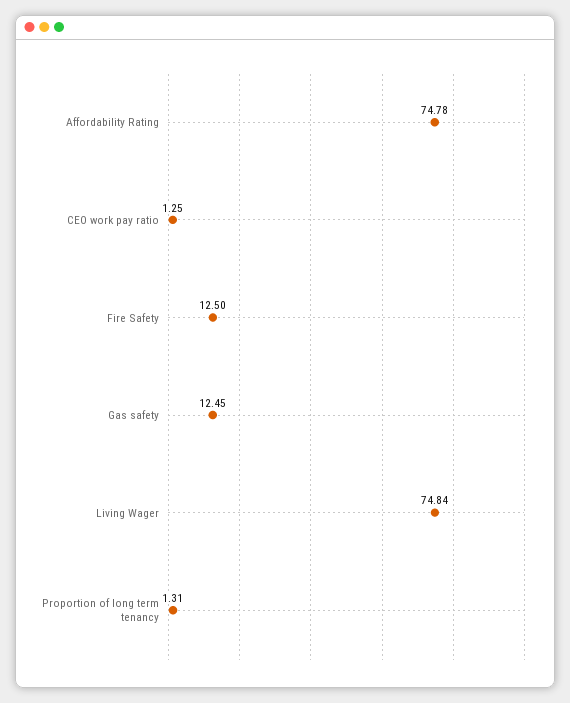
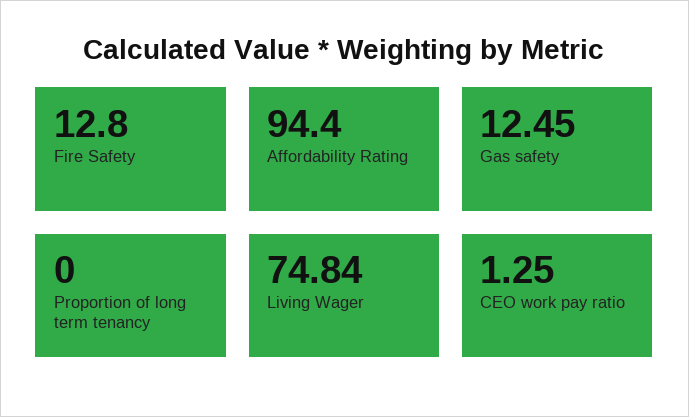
Affordability Rating: 74.78 -> 94.4
Fire Safety: 12.5 -> 12.8
Proportion of long term tenancy: 1.31 -> 0

